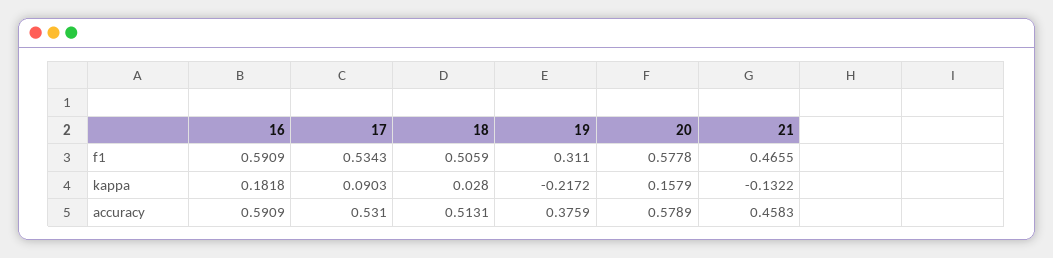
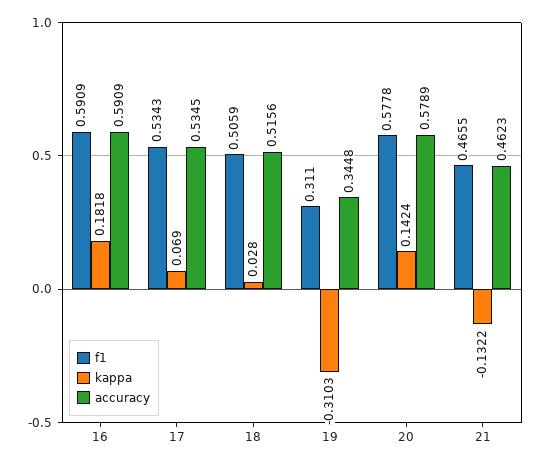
kappa, 17: 0.0903 -> 0.069
kappa, 19: -0.2172 -> -0.3103
kappa, 20: 0.1579 -> 0.1424
accuracy, 17: 0.531 -> 0.5345
accuracy, 18: 0.5131 -> 0.5156
accuracy, 19: 0.3759 -> 0.3448
accuracy, 21: 0.4583 -> 0.4623

